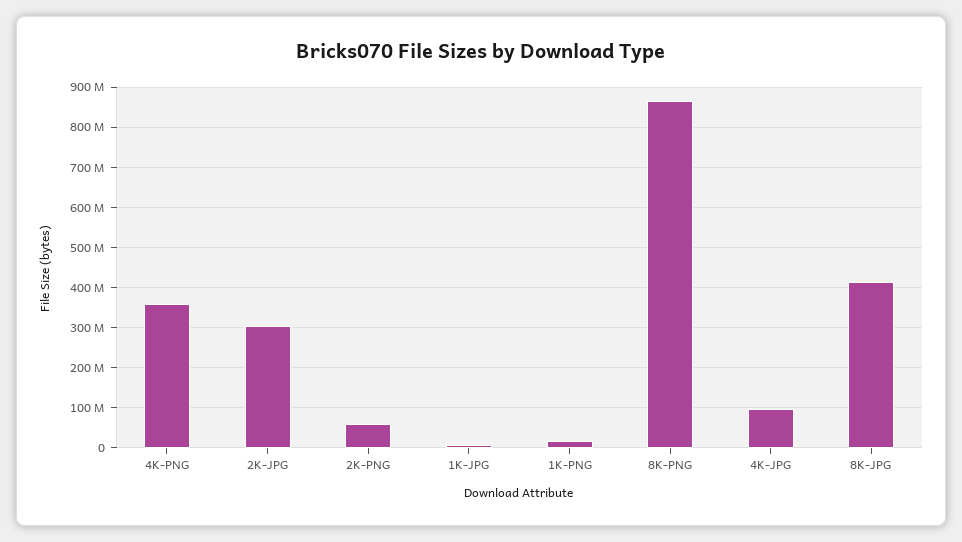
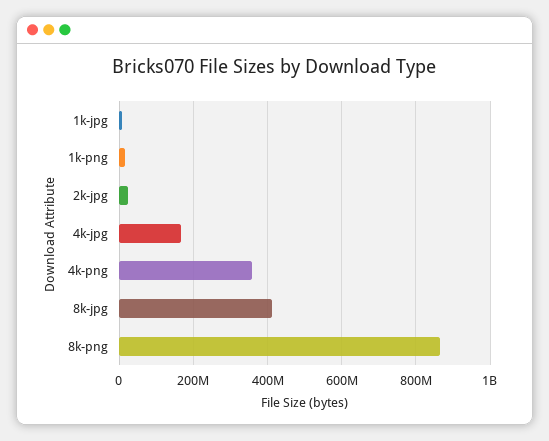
2K-JPG: 300000000 -> 20000000
2K-PNG: 60000000 -> none
4K-JPG: 100000000 -> 160000000

